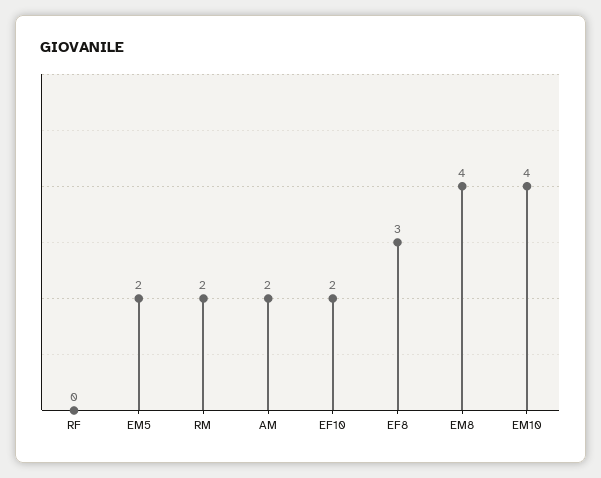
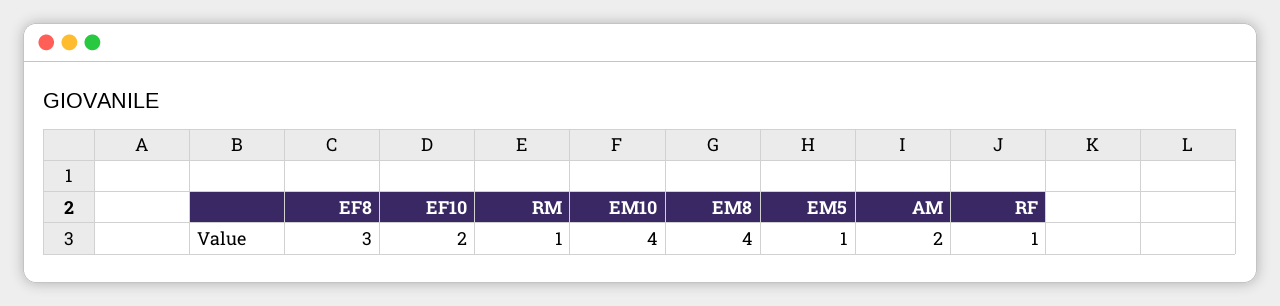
RF: 0 -> 1
EM5: 2 -> 1
RM: 2 -> 1

